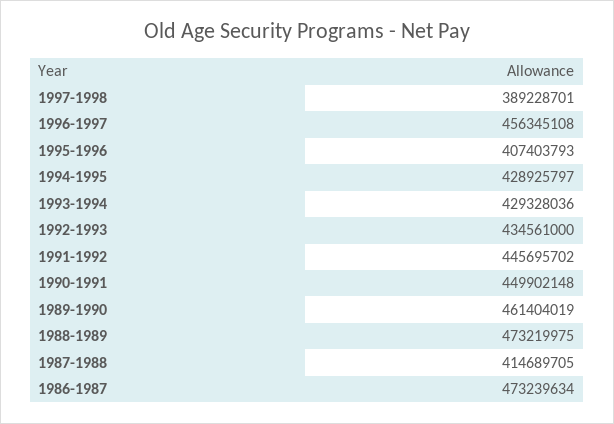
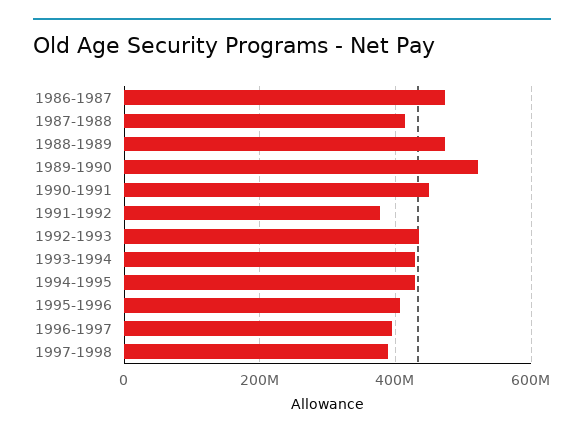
1996-1997: 456345108 -> 400000000
1991-1992: 445695702 -> 380000000
1989-1990: 461404019 -> 520000000

